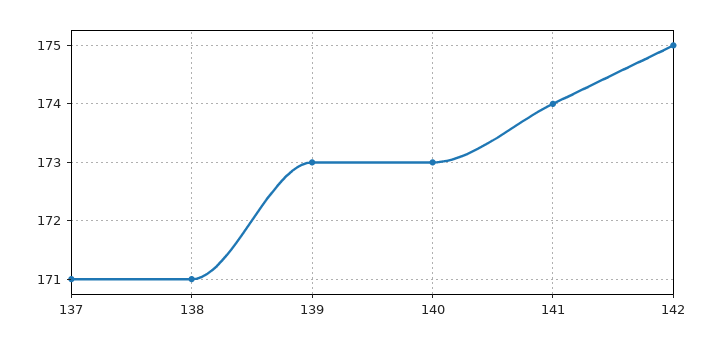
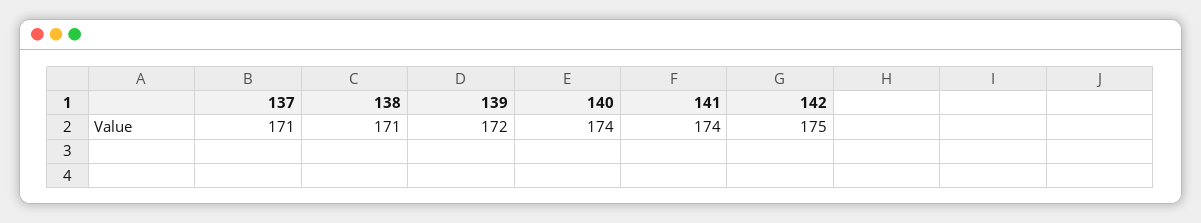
139: 173 -> 172
140: 173 -> 174

